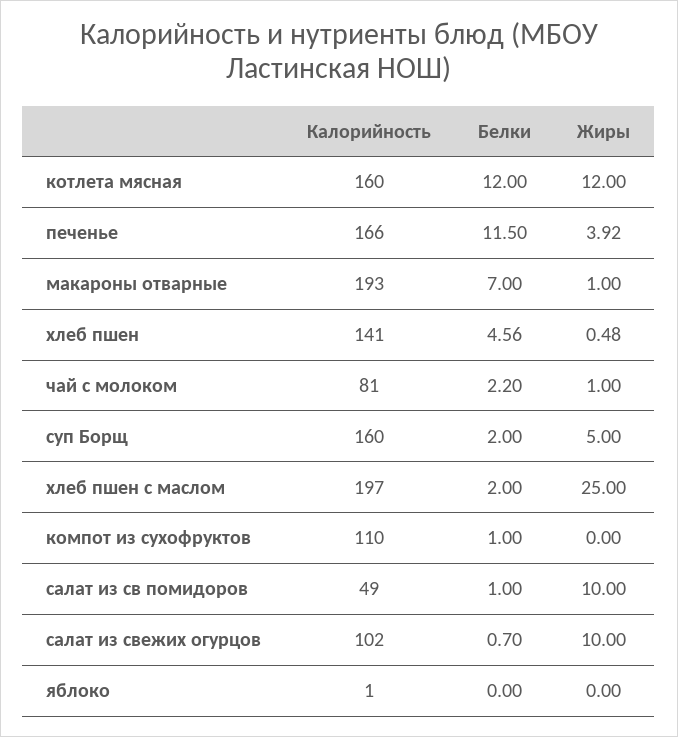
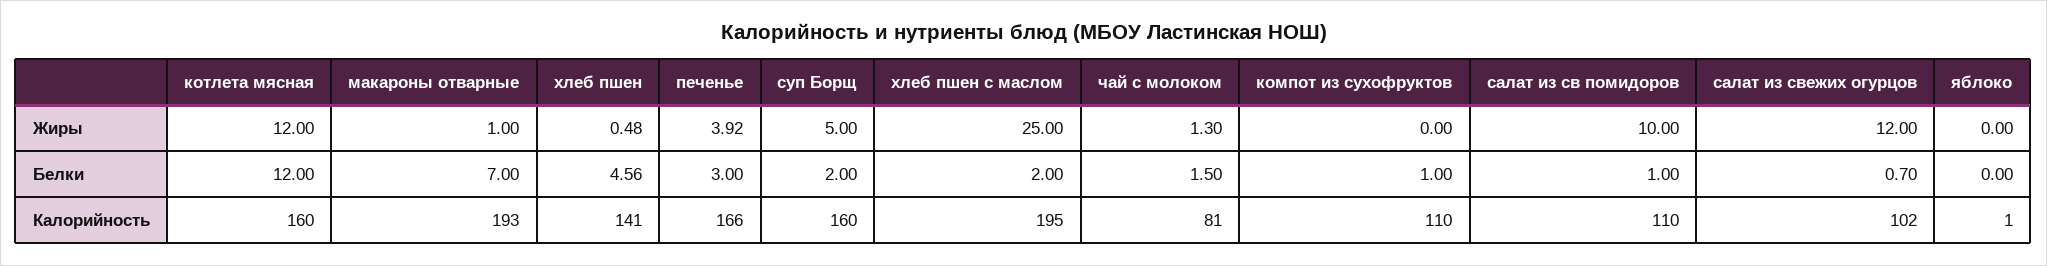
Белки, печенье: 11.5 -> 3
Белки, чай с молоком: 2.2 -> 1.5
Жиры, чай с молоком: 1 -> 1.3
Калорийность, хлеб пшен с маслом: 197 -> 195
Калорийность, салат из св помидоров: 49 -> 110
Жиры, салат из свежих огурцов: 10 -> 12

